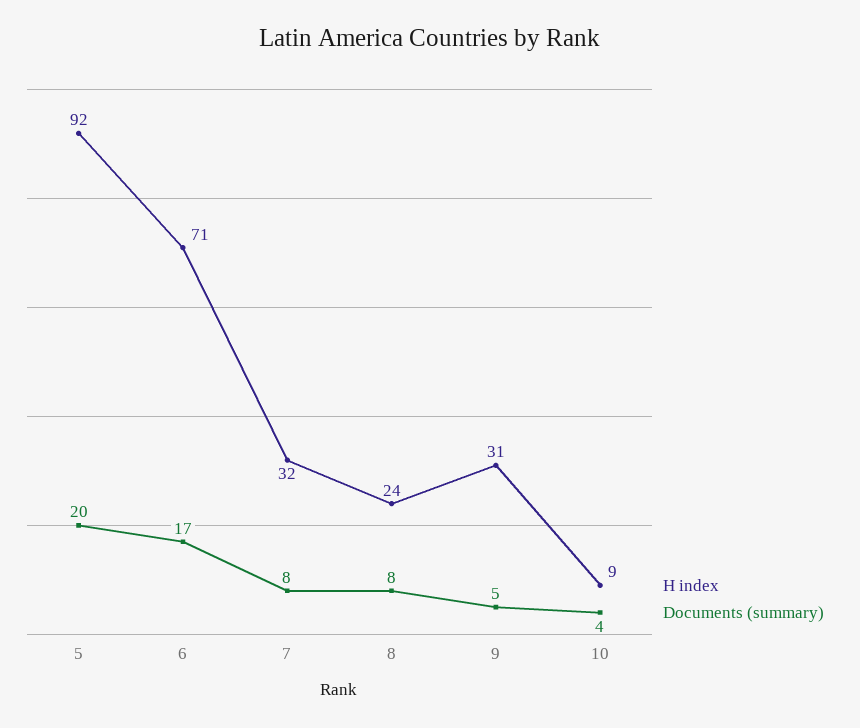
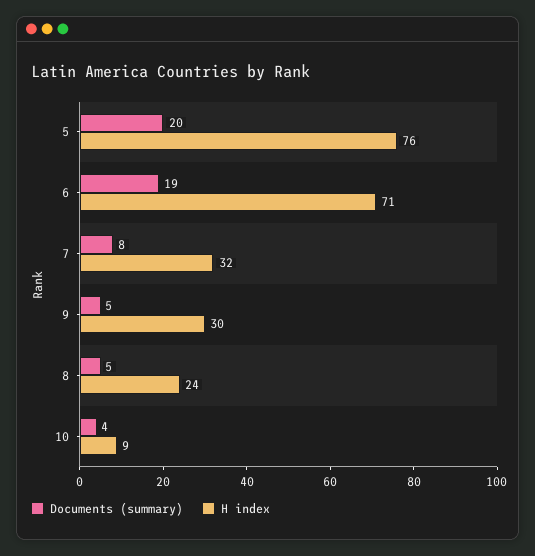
H index, 5: 92 -> 76
Documents (summary), 6: 17 -> 19
Documents (summary), 8: 8 -> 5
H index, 9: 31 -> 30

